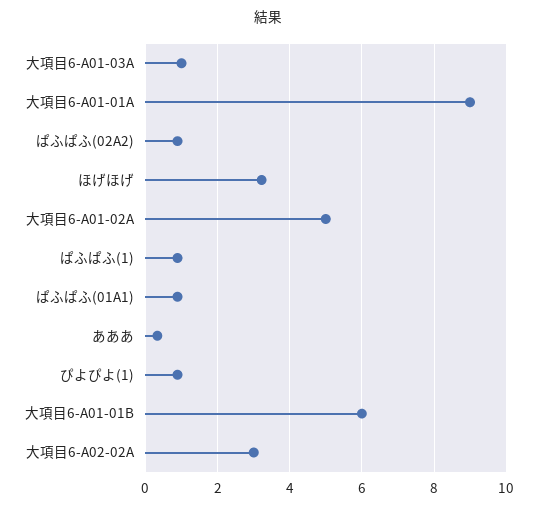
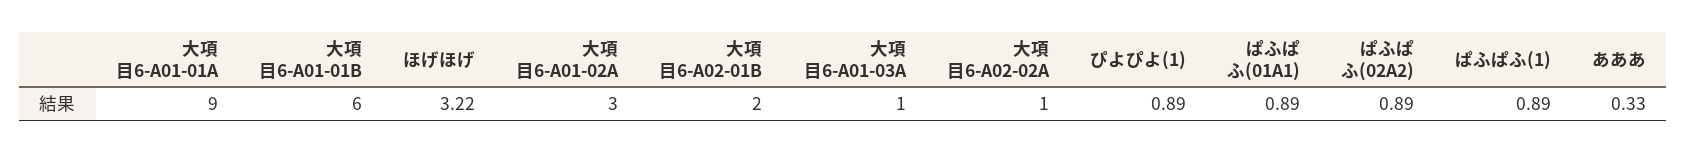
大項目6-A01-02A: 5 -> 3
大項目6-A02-02A: 3 -> 1
大項目6-A02-01B: none -> 2

